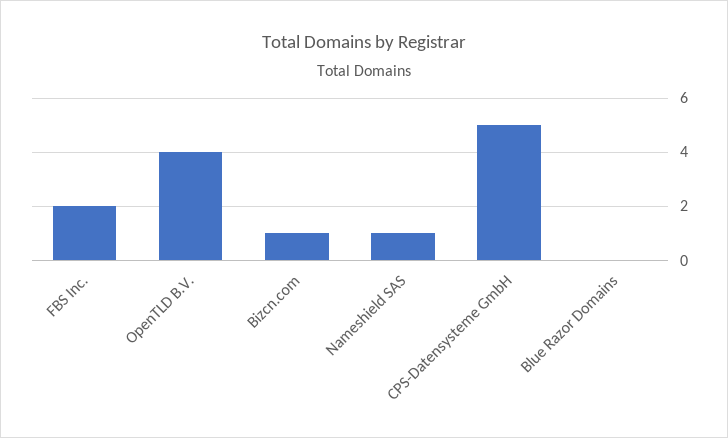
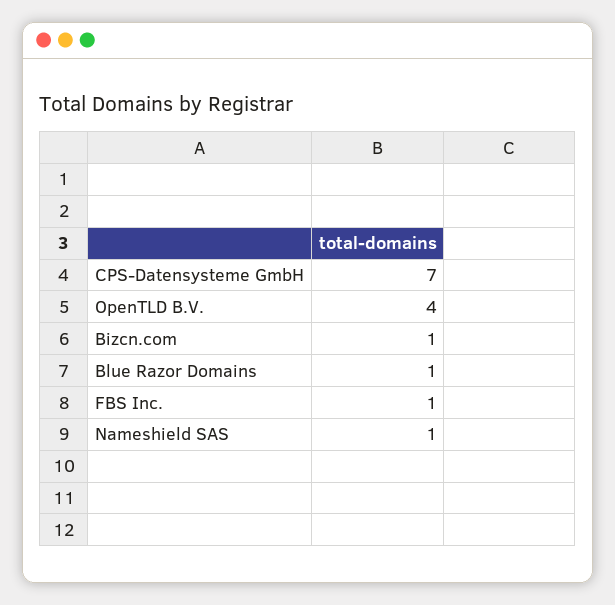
FBS Inc.: 2 -> 1
CPS-Datensysteme GmbH: 5 -> 7
Blue Razor Domains: 0 -> 1

